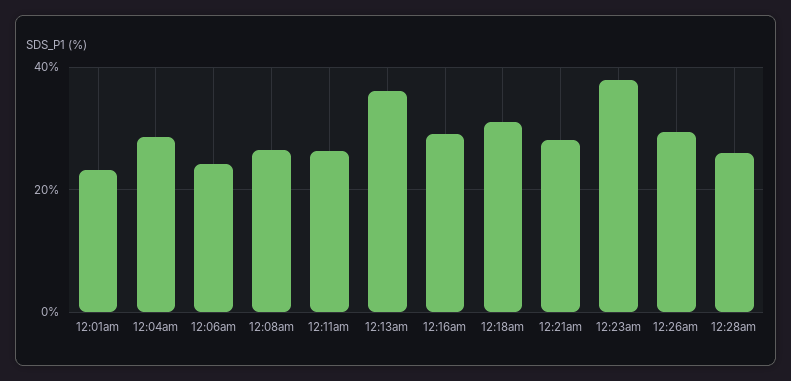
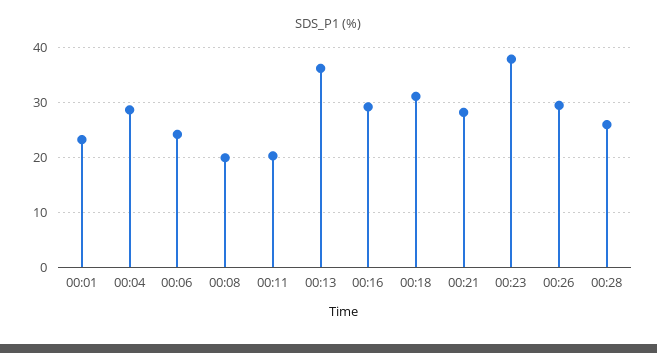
12:08am: 26 -> 20
12:11am: 26 -> 20

